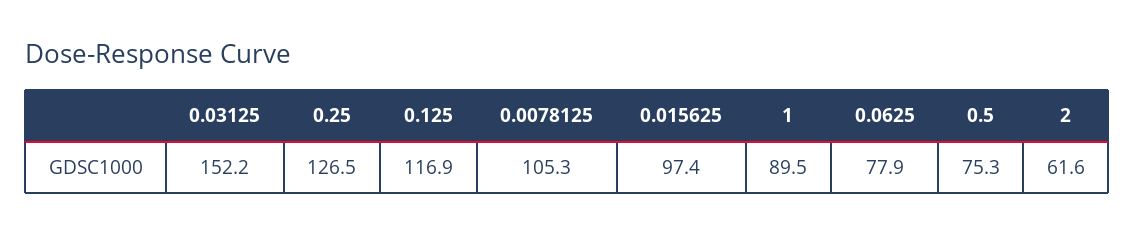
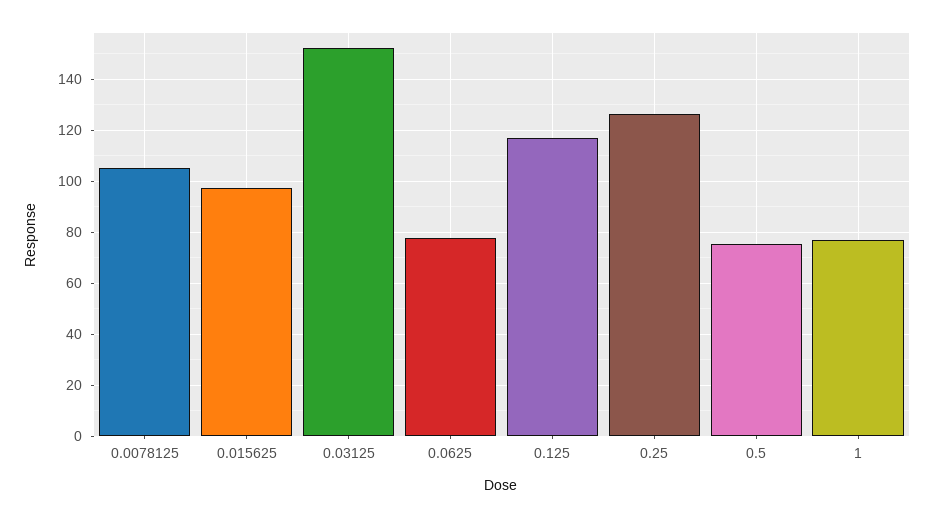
1: 89.5 -> 77.5
2: 61.6 -> none

